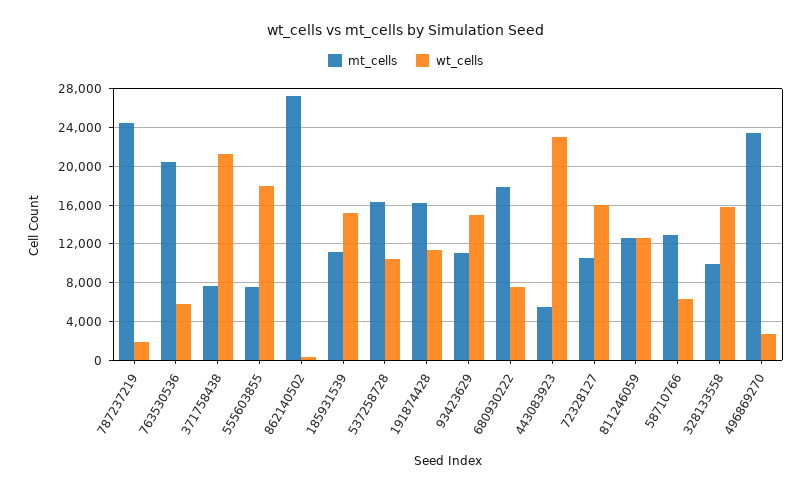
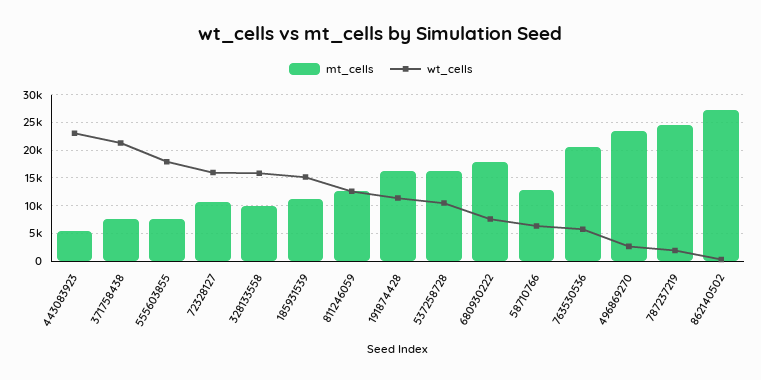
mt_cells, 93423629: 11000 -> none
wt_cells, 93423629: 15000 -> none

